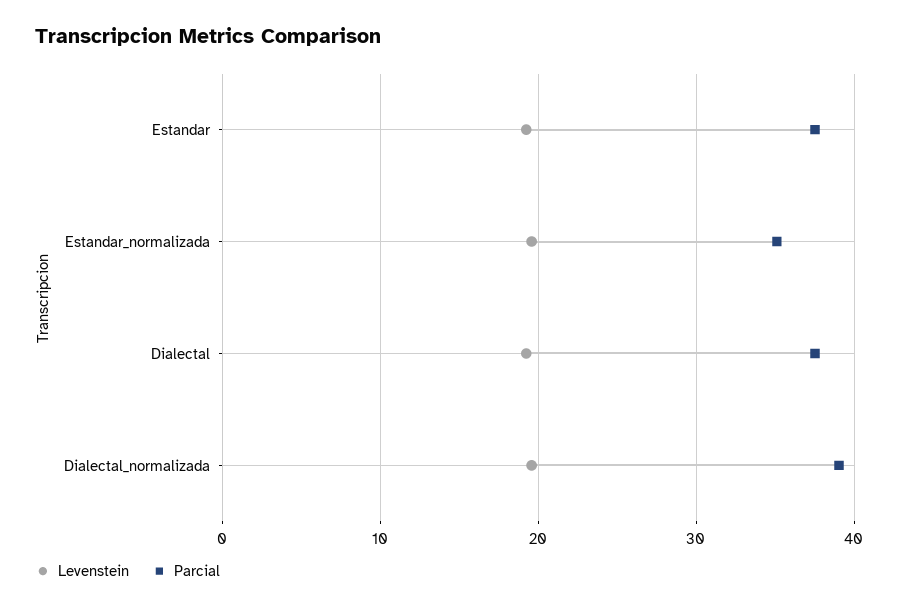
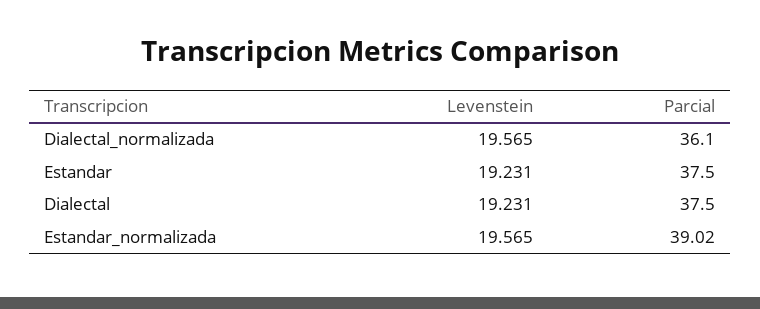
Parcial, Estandar_normalizada: 35 -> 39.02
Parcial, Dialectal_normalizada: 39 -> 36.1

